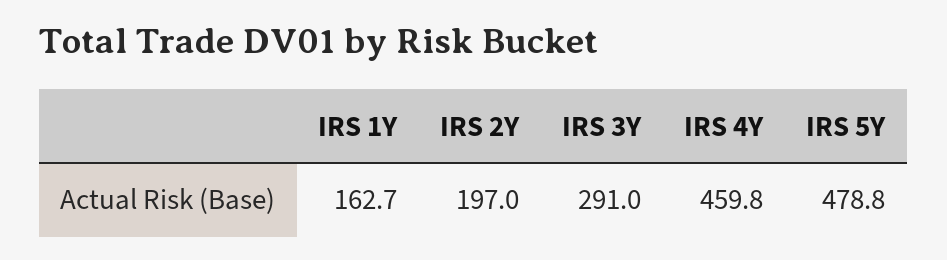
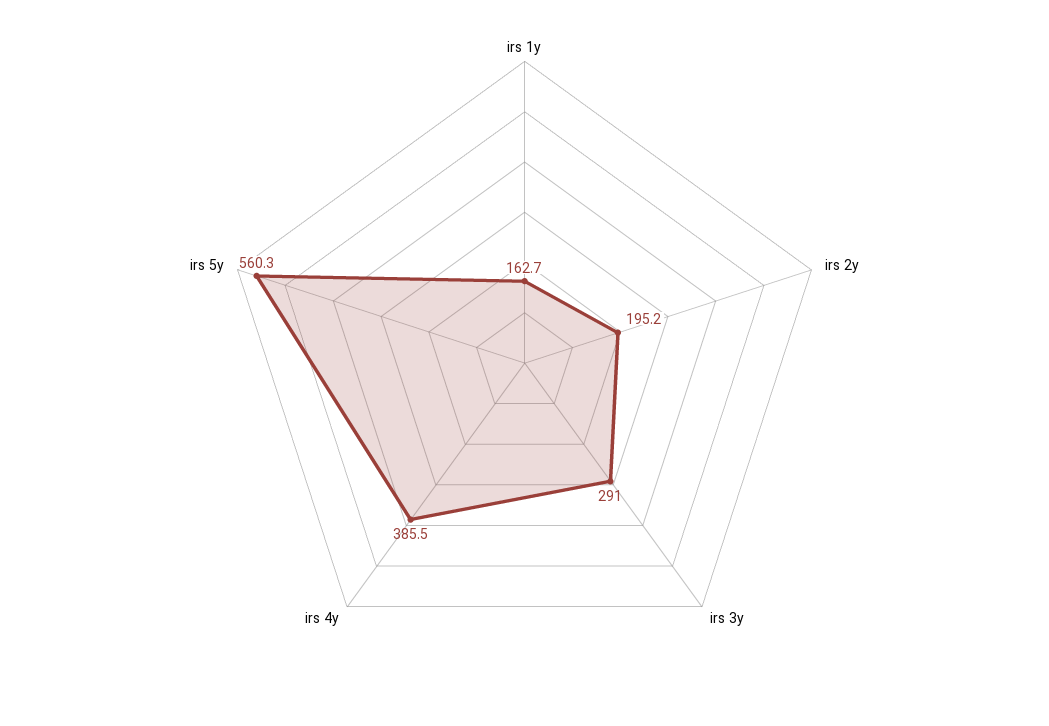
IRS 2Y: 197 -> 195.2
IRS 4Y: 459.8 -> 385.5
IRS 5Y: 478.8 -> 560.3

